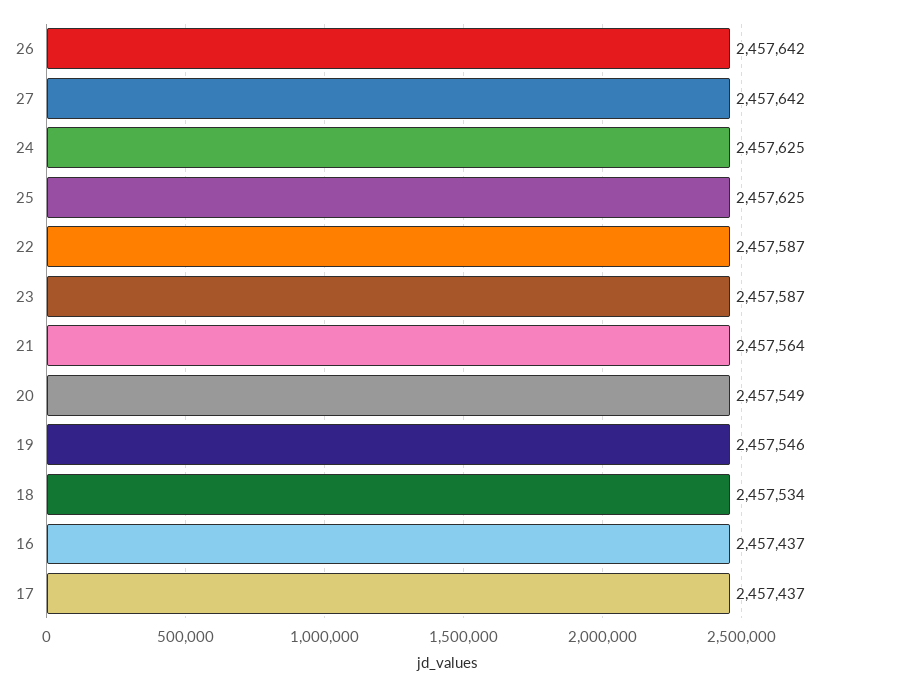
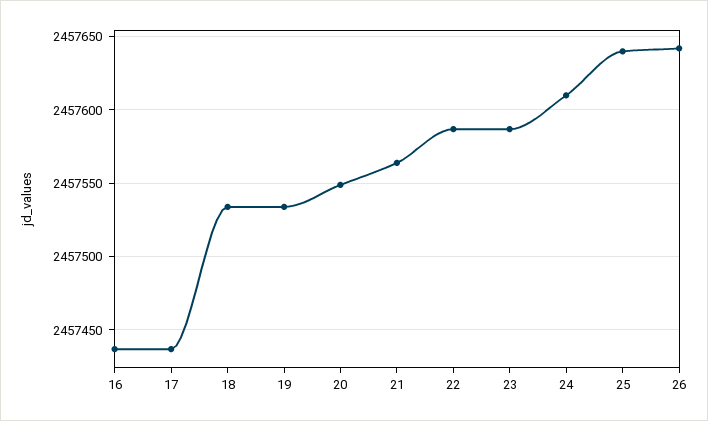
27: 2457642 -> none
24: 2457625 -> 2457610
25: 2457625 -> 2457640
19: 2457546 -> 2457535

